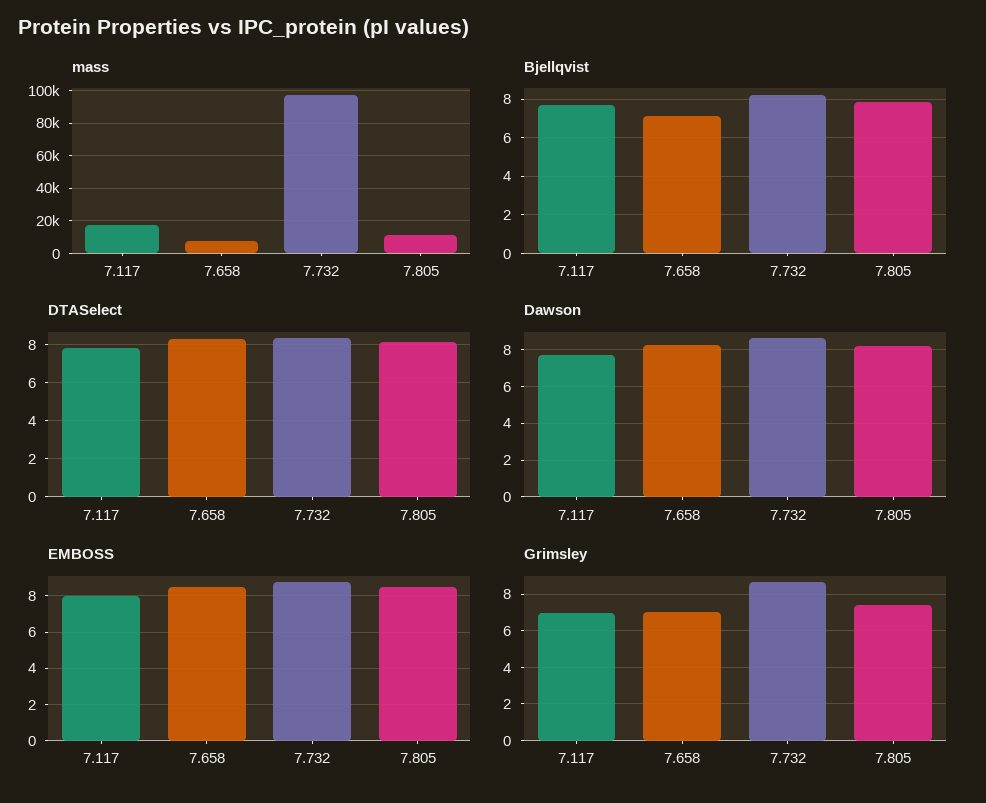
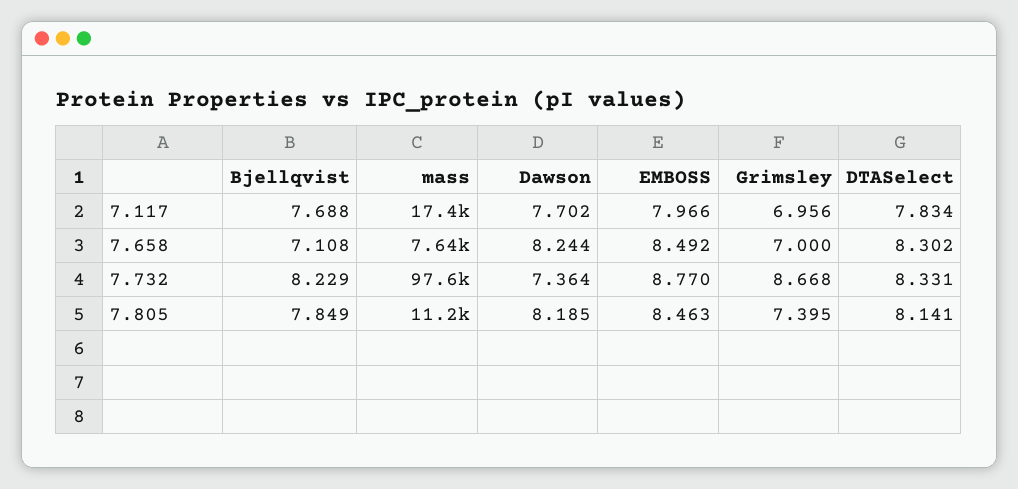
Dawson, 7.732: 8.5 -> 7.364

